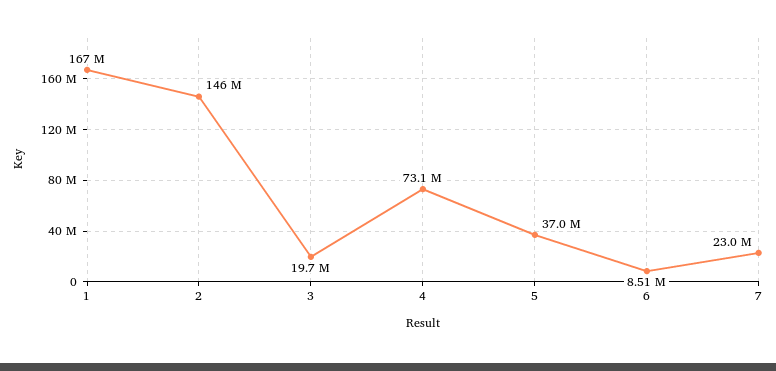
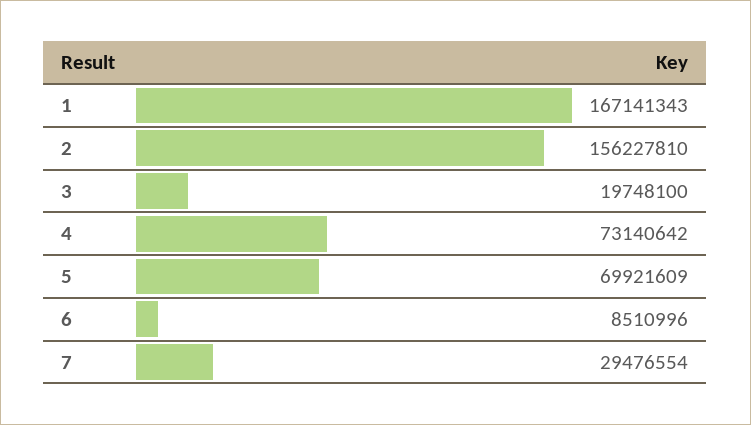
2: 146000000 -> 156227810
5: 37000000 -> 69921609
7: 23000000 -> 29476554

